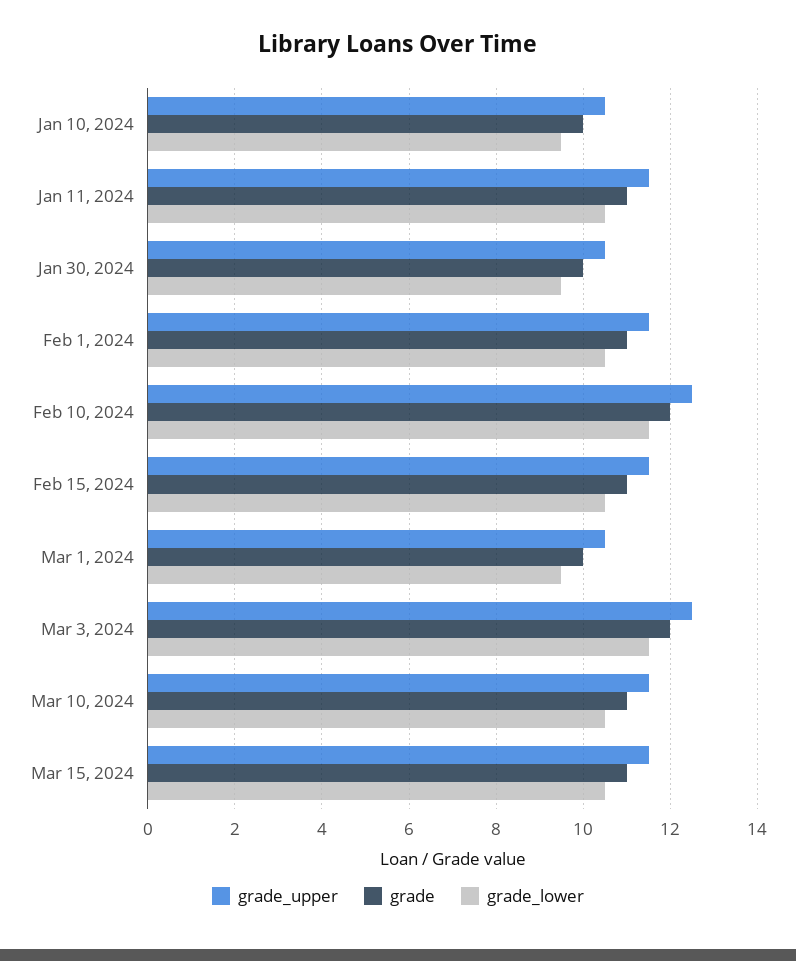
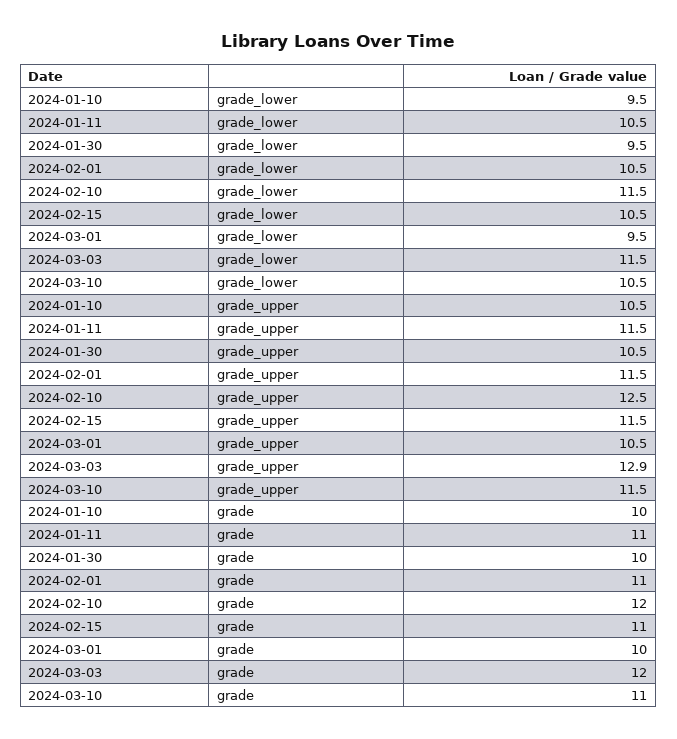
grade_upper, Mar 3, 2024: 12.5 -> 12.9
grade_upper, Mar 15, 2024: 11.5 -> none
grade, Mar 15, 2024: 11 -> none
grade_lower, Mar 15, 2024: 10.5 -> none

